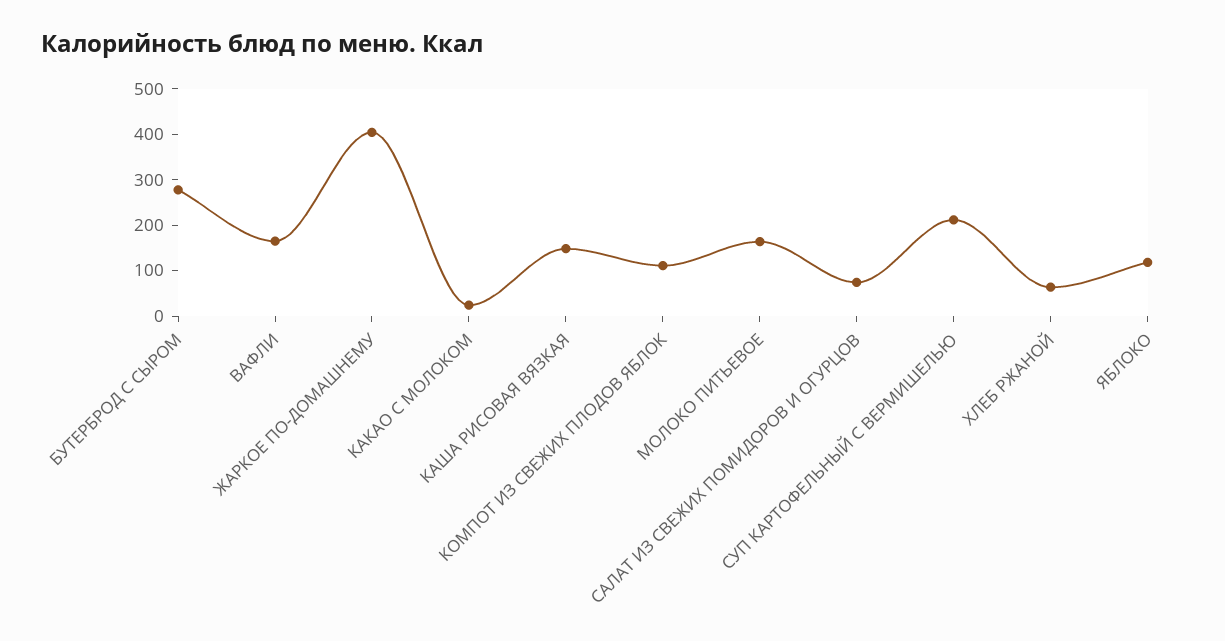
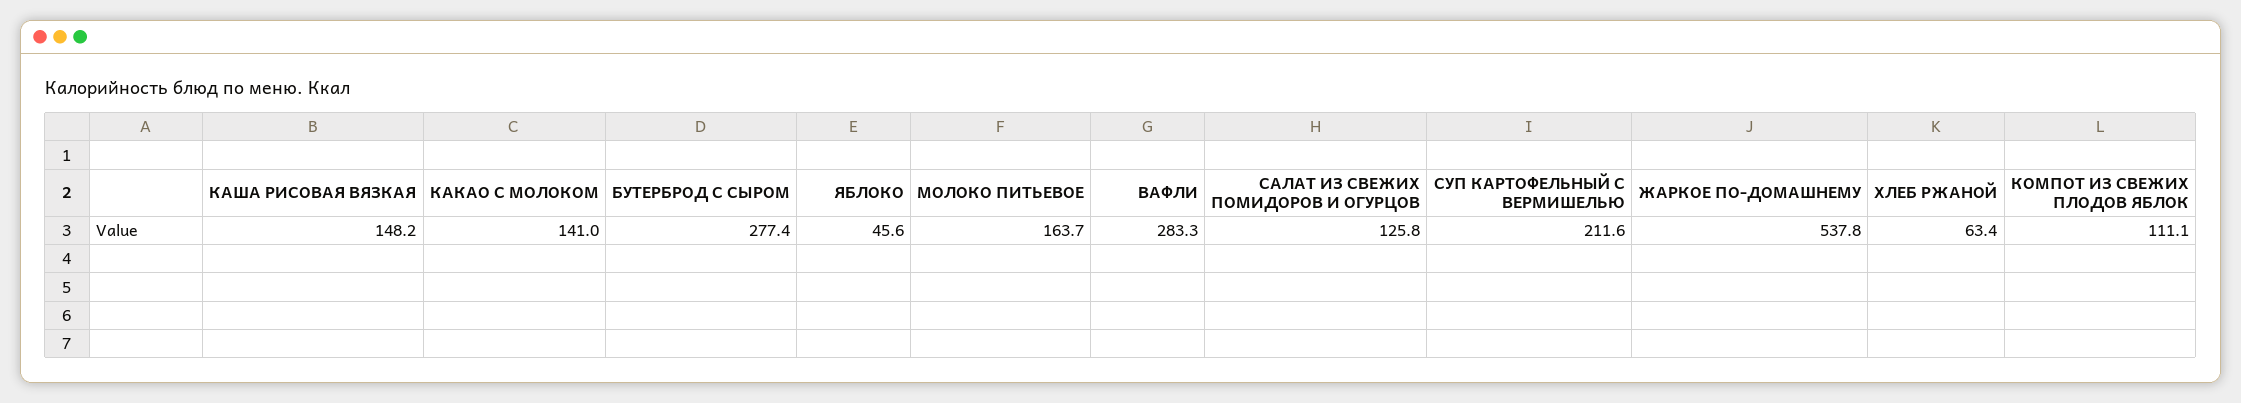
ВАФЛИ: 160 -> 283.3
ЖАРКОЕ ПО-ДОМАШНЕМУ: 400 -> 537.8
КАКАО С МОЛОКОМ: 20 -> 141
САЛАТ ИЗ СВЕЖИХ ПОМИДОРОВ И ОГУРЦОВ: 80 -> 125.8
ЯБЛОКО: 120 -> 45.6

